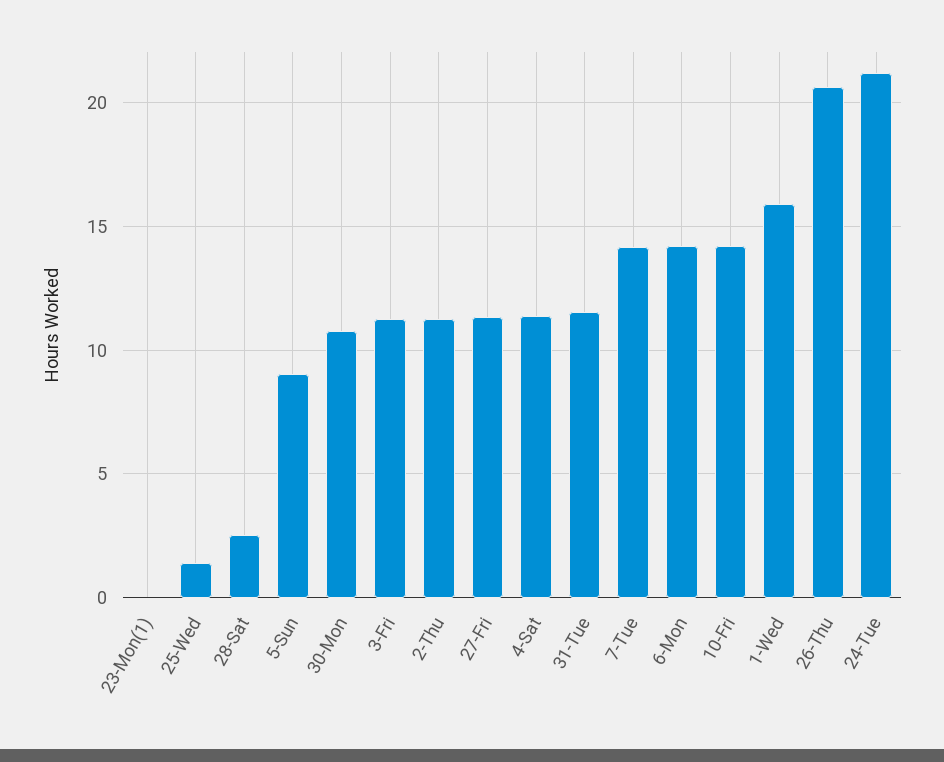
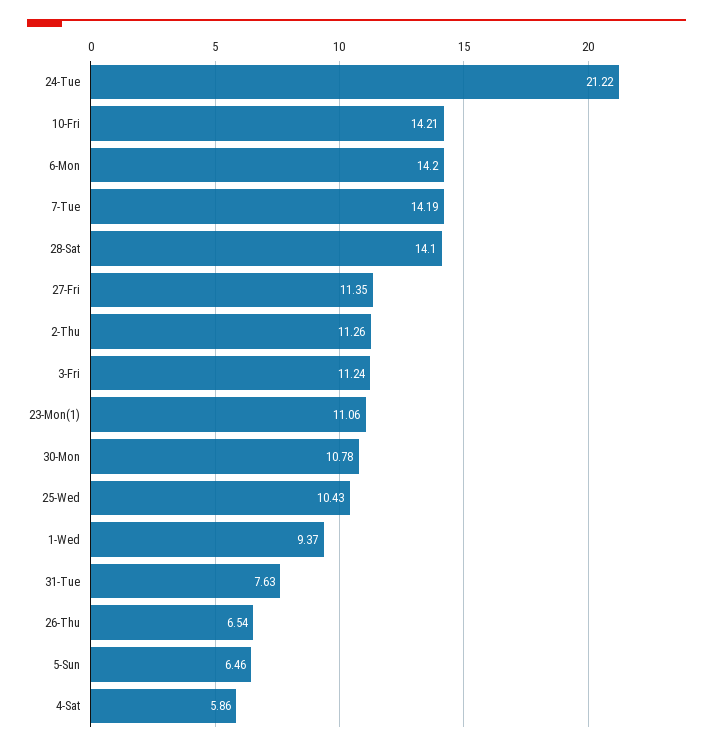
23-Mon(1): 0 -> 11.06
25-Wed: 1.5 -> 10.43
28-Sat: 2.5 -> 14.1
5-Sun: 9 -> 6.46
4-Sat: 11.5 -> 5.86
31-Tue: 11.5 -> 7.63
1-Wed: 16 -> 9.37
26-Thu: 20.5 -> 6.54

